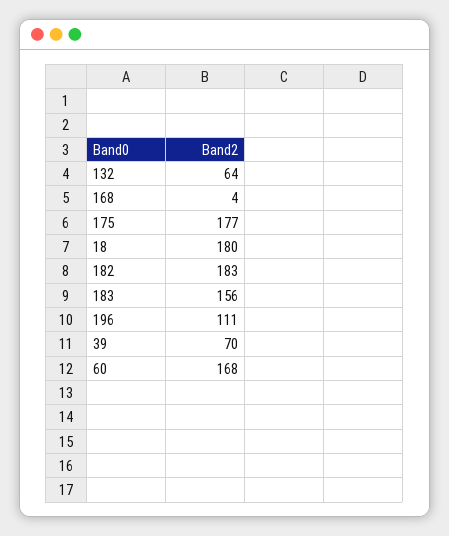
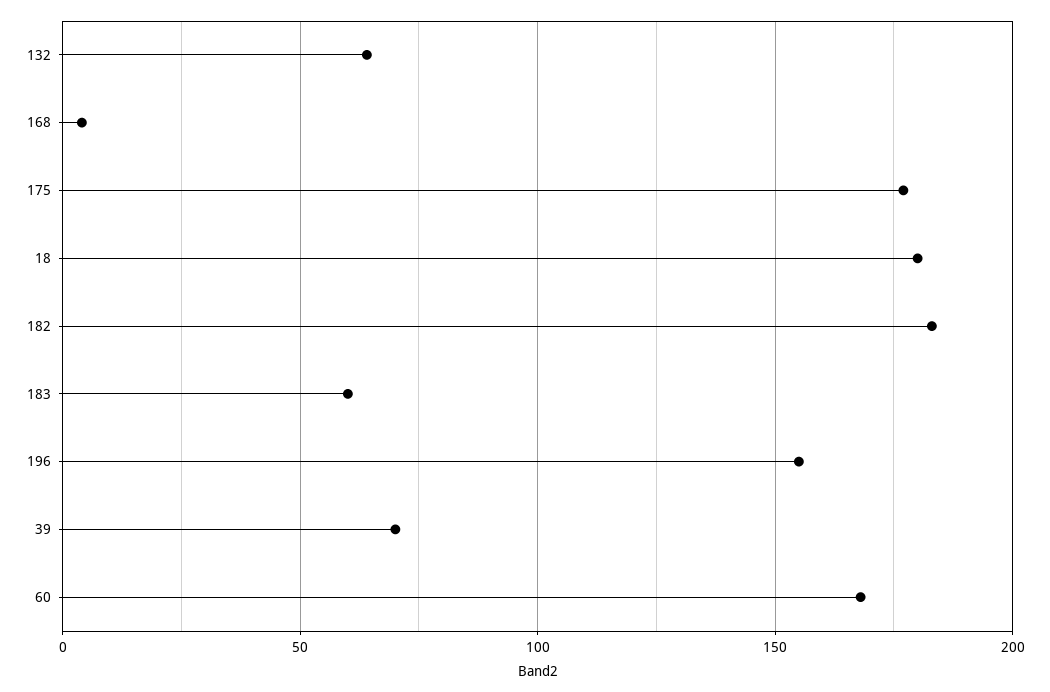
183: 156 -> 60
196: 111 -> 155

